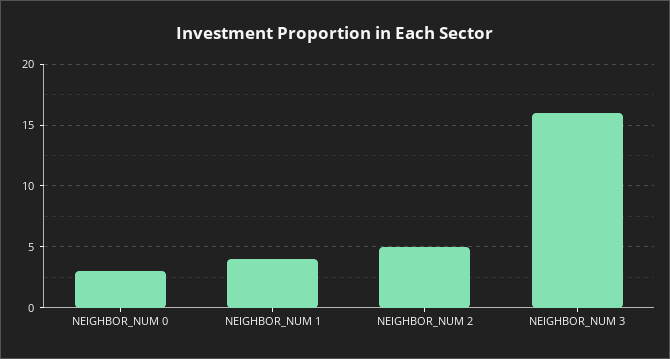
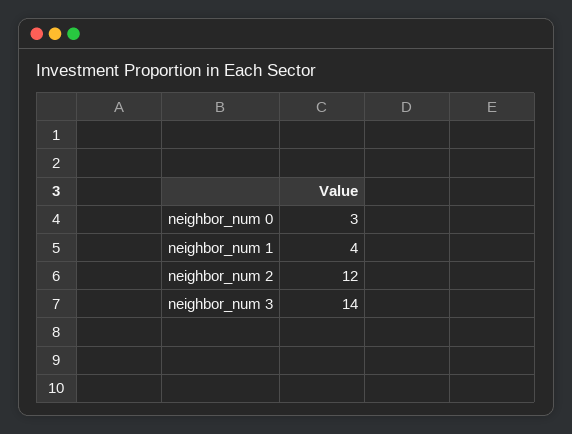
NEIGHBOR_NUM 2: 5 -> 12
NEIGHBOR_NUM 3: 16 -> 14

